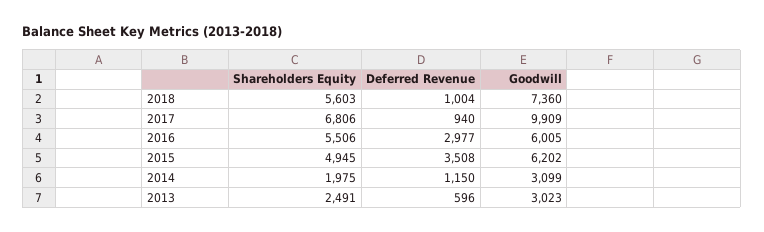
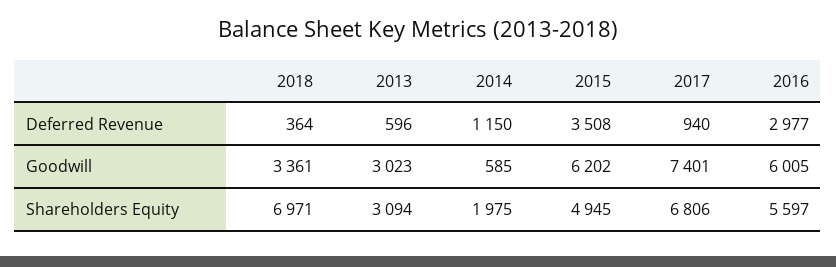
Shareholders Equity, 2018: 5603 -> 6971
Deferred Revenue, 2018: 1004 -> 364
Goodwill, 2018: 7360 -> 3361
Goodwill, 2017: 9909 -> 7401
Shareholders Equity, 2016: 5506 -> 5597
Goodwill, 2014: 3099 -> 585
Shareholders Equity, 2013: 2491 -> 3094

